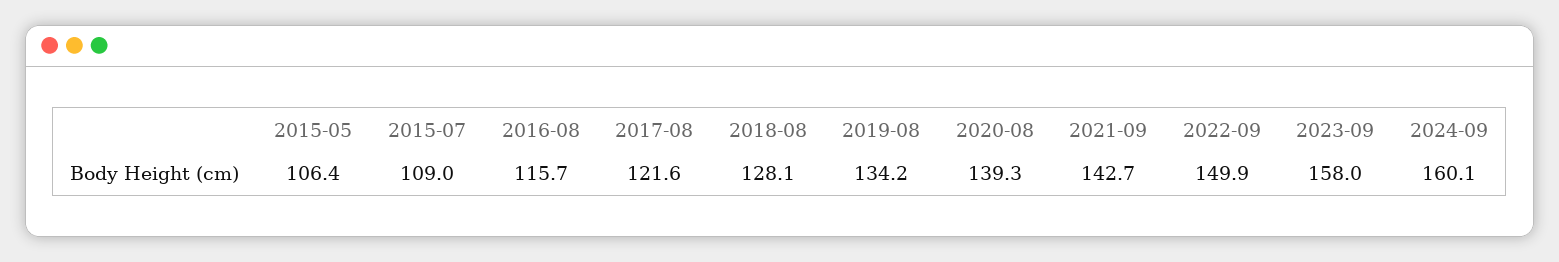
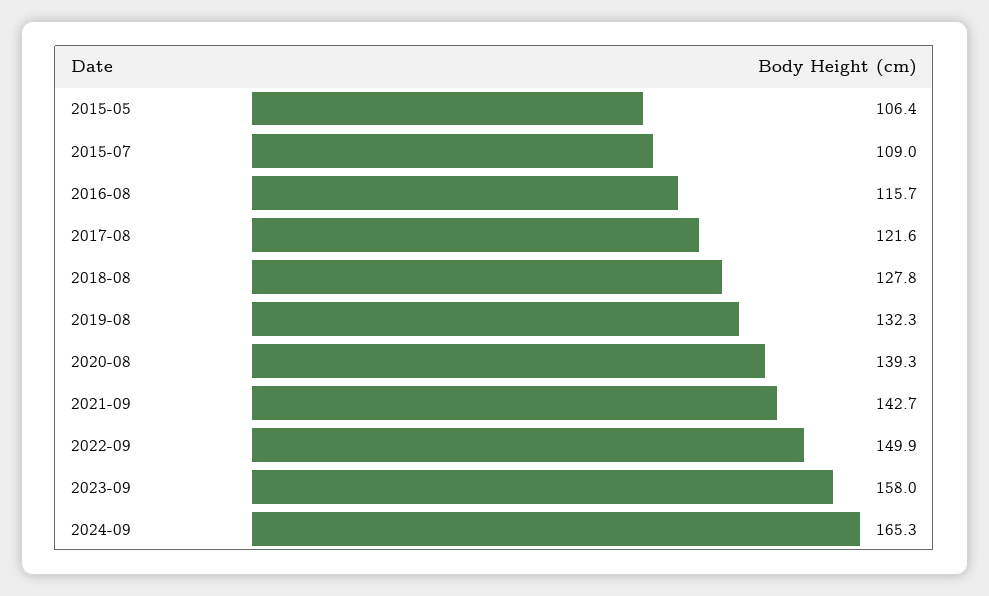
2018-08: 128.1 -> 127.8
2019-08: 134.2 -> 132.3
2024-09: 160.1 -> 165.3

